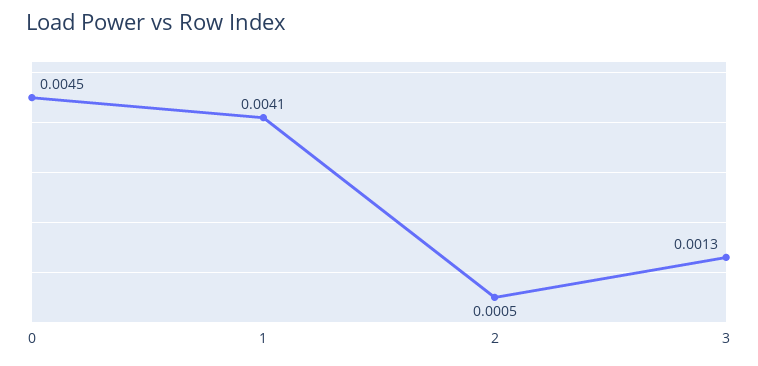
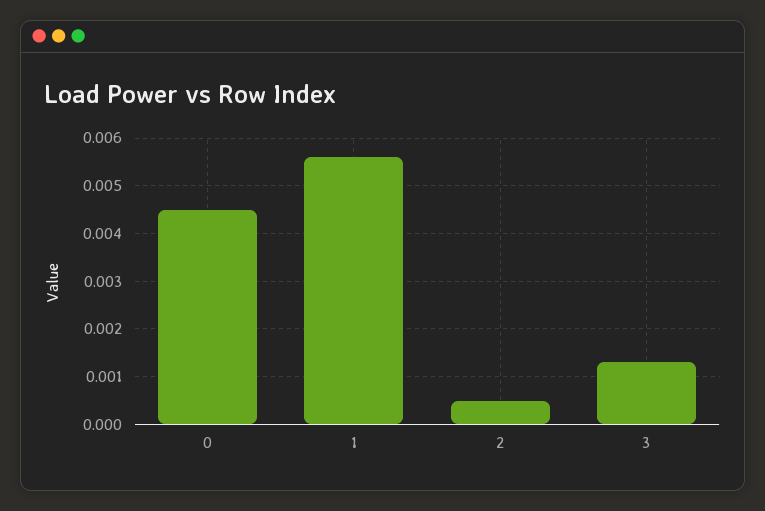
1: 0.0041 -> 0.0055

